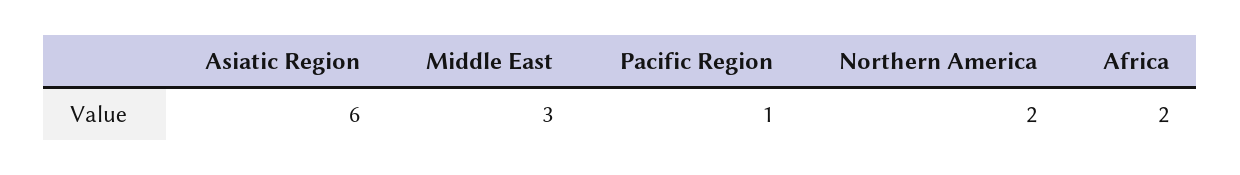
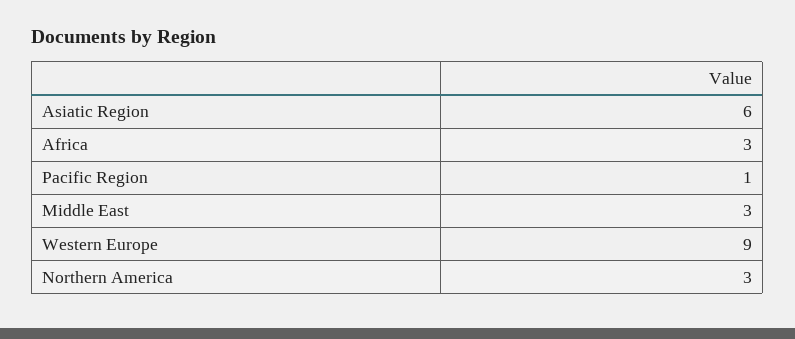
Northern America: 2 -> 3
Africa: 2 -> 3
Western Europe: none -> 9

